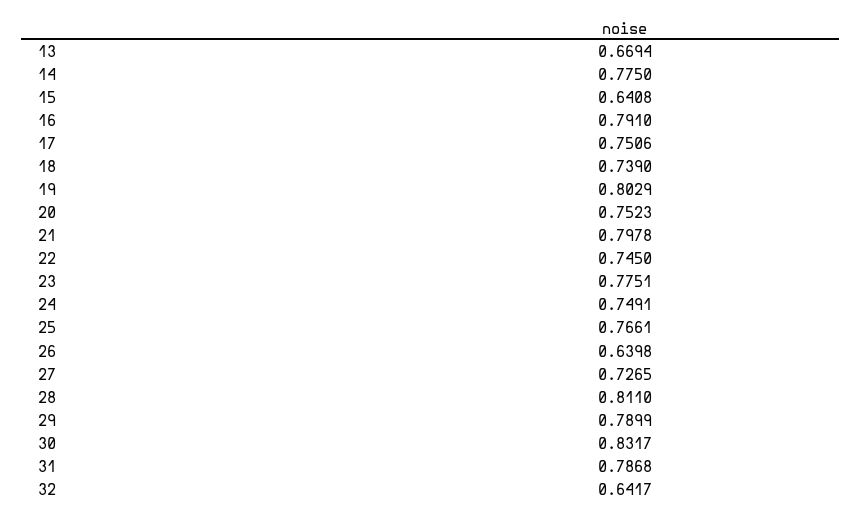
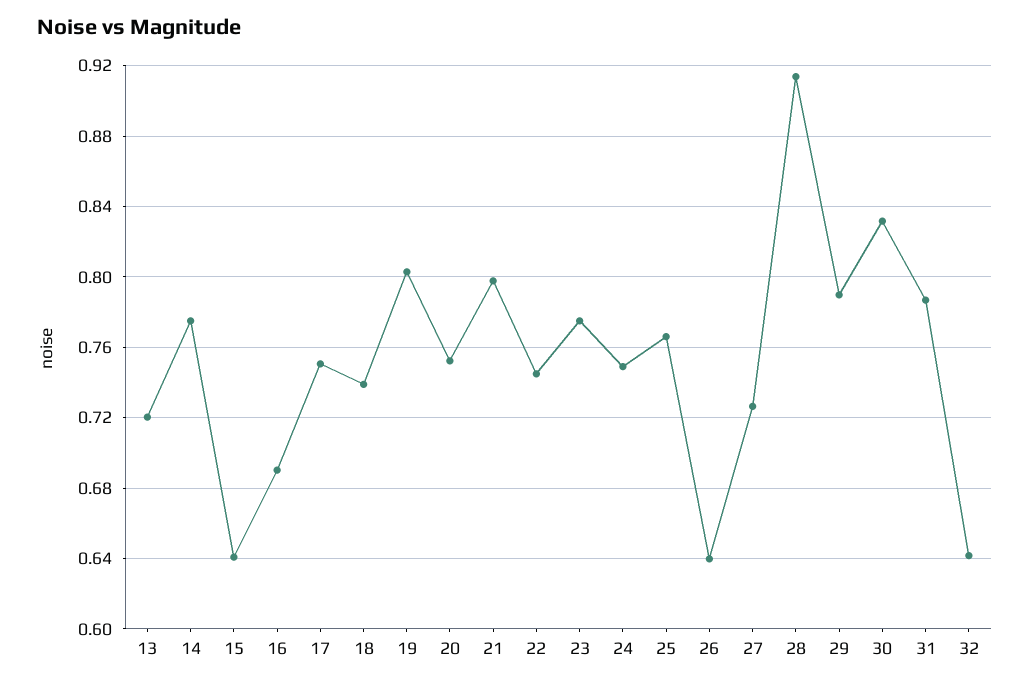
13: 0.6694 -> 0.72
16: 0.791 -> 0.69
28: 0.811 -> 0.915

